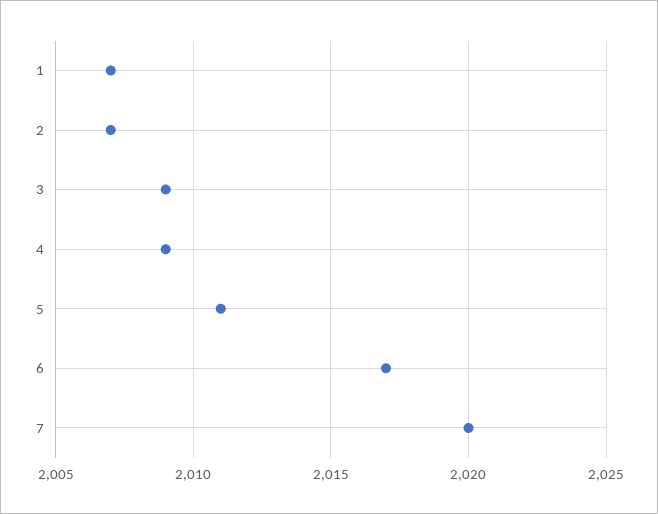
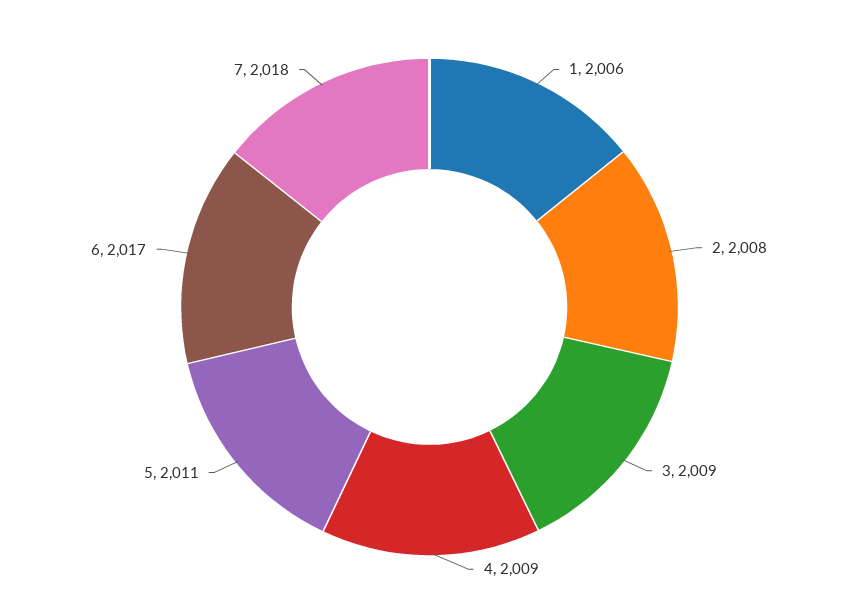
1: 2007 -> 2006
2: 2007 -> 2008
7: 2020 -> 2018

